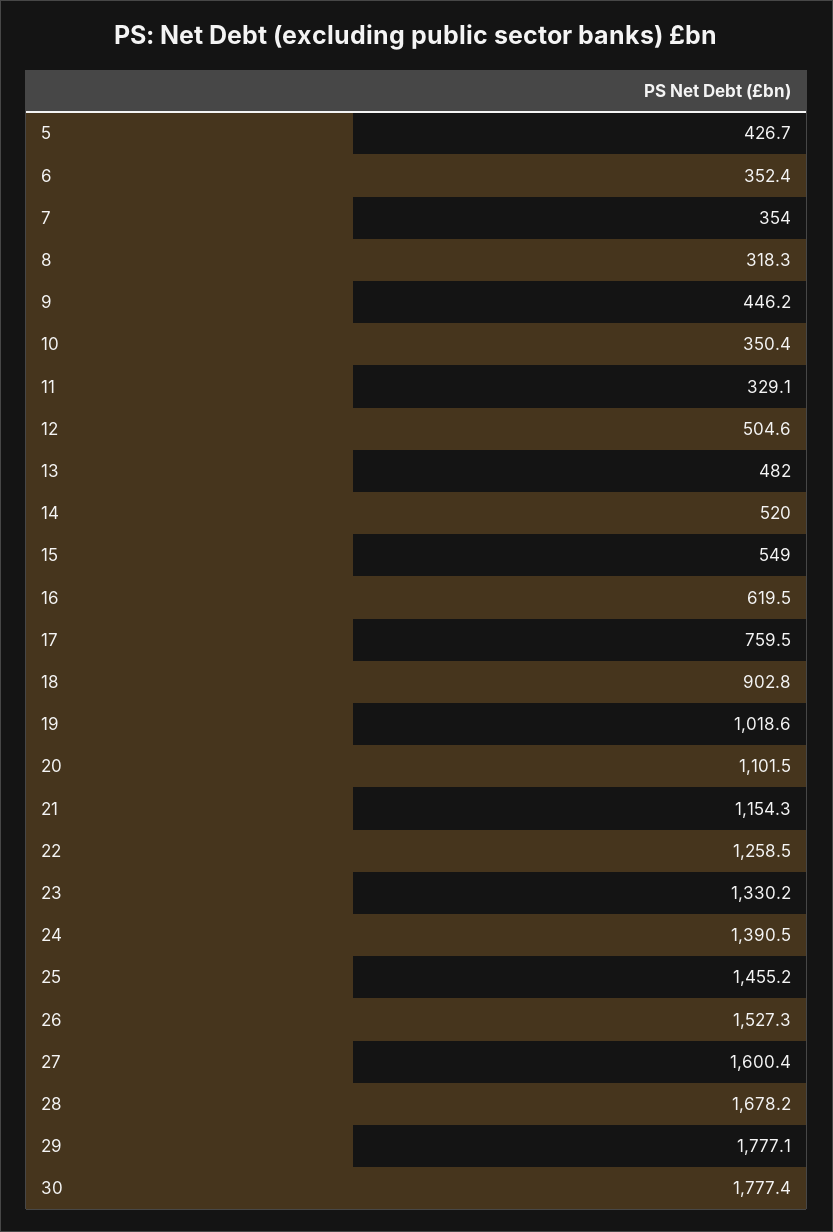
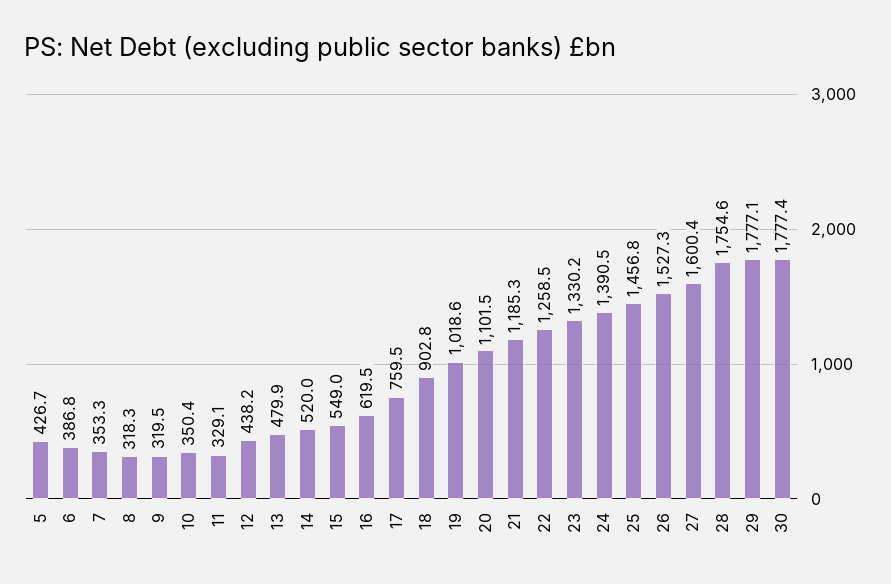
6: 352.4 -> 386.8
7: 354 -> 353.3
9: 446.2 -> 319.5
12: 504.6 -> 438.2
13: 482 -> 479.9
21: 1154.3 -> 1185.3
25: 1455.2 -> 1456.8
28: 1678.2 -> 1754.6

